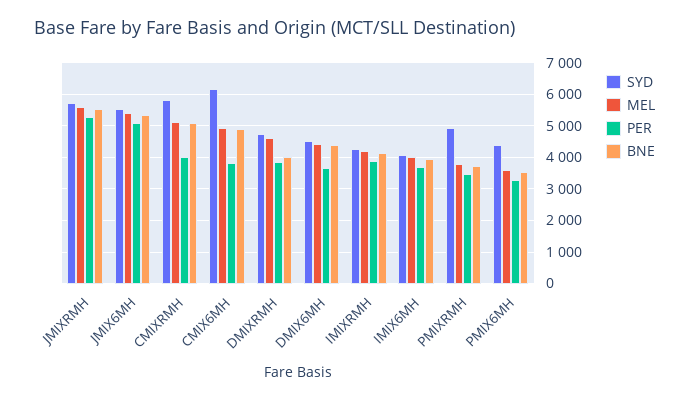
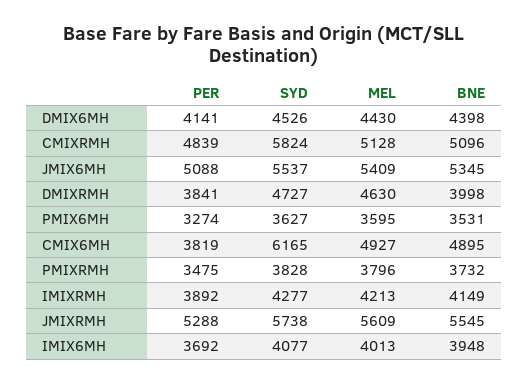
PER, CMIXRMH: 4000 -> 4839
PER, DMIX6MH: 3600 -> 4141
SYD, PMIXRMH: 5000 -> 3828
SYD, PMIX6MH: 4400 -> 3627

